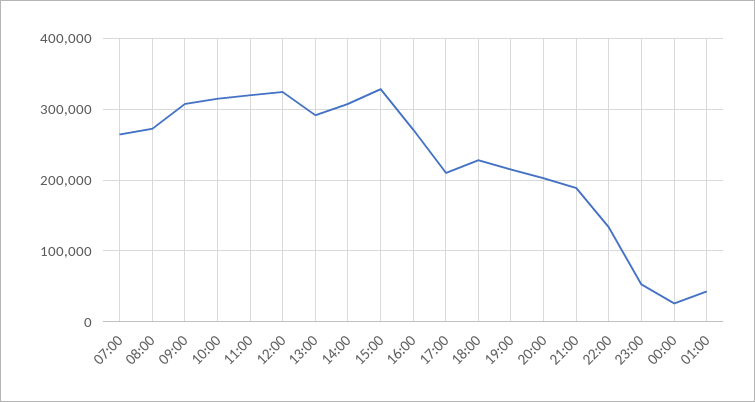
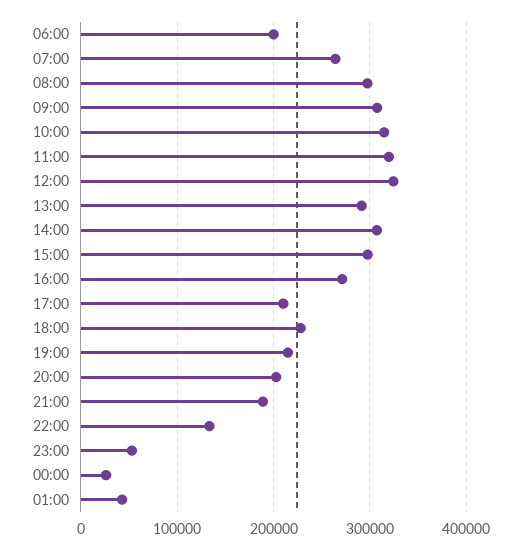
08:00: 270000 -> 300000
15:00: 330000 -> 300000
06:00: none -> 200000

